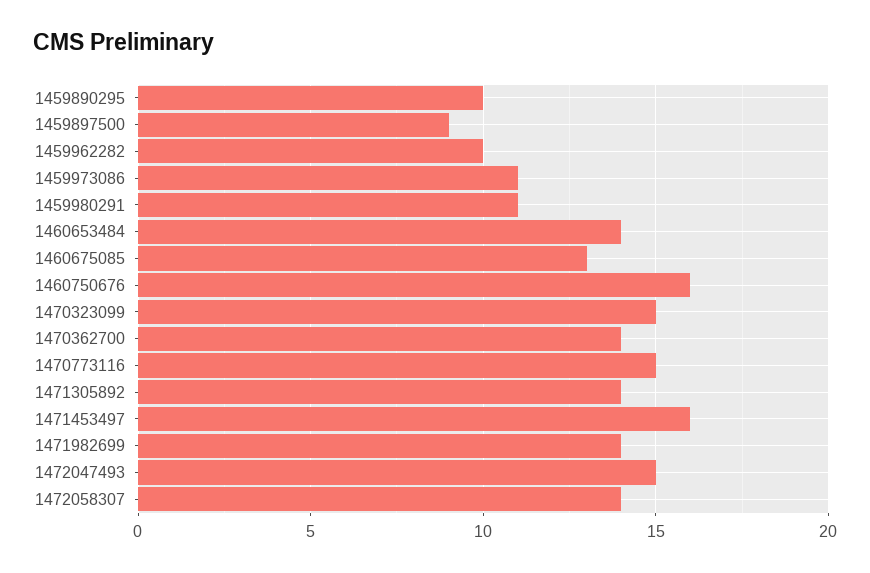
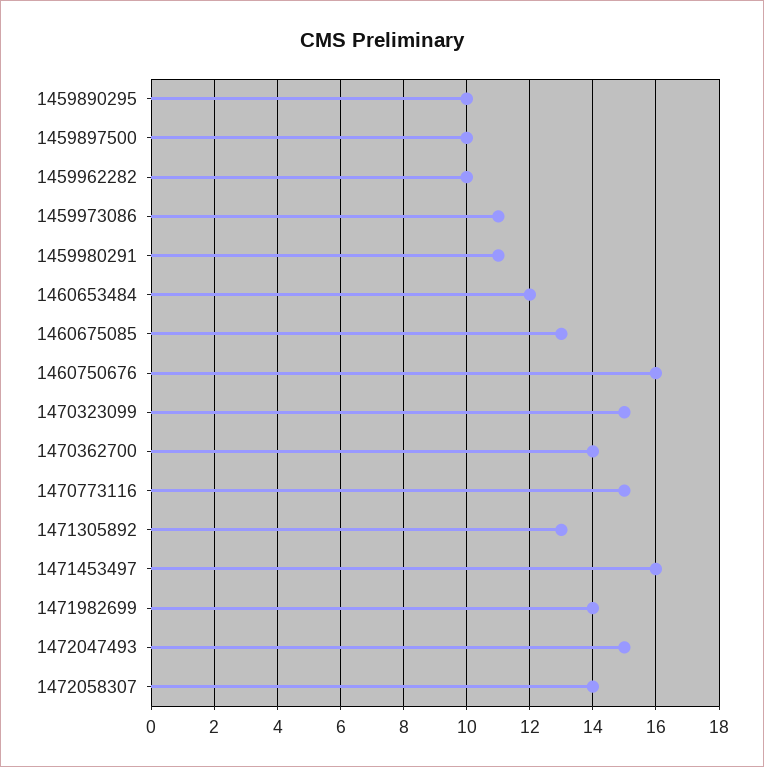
1459897500: 9 -> 10
1460653484: 14 -> 12
1471305892: 14 -> 13

